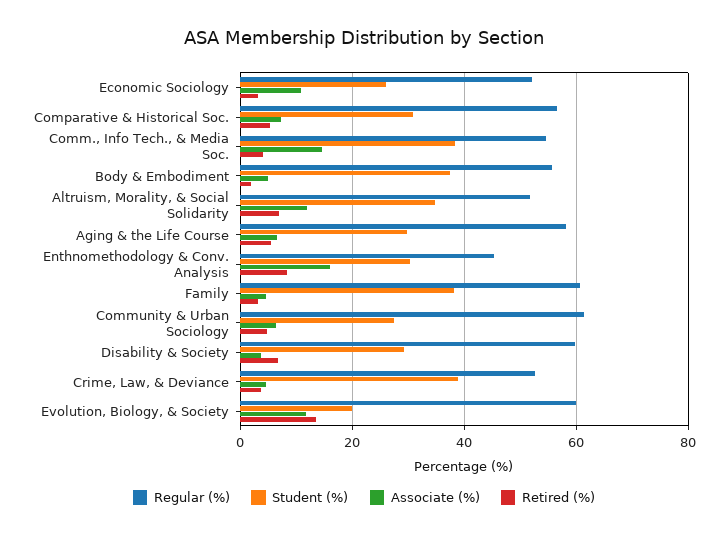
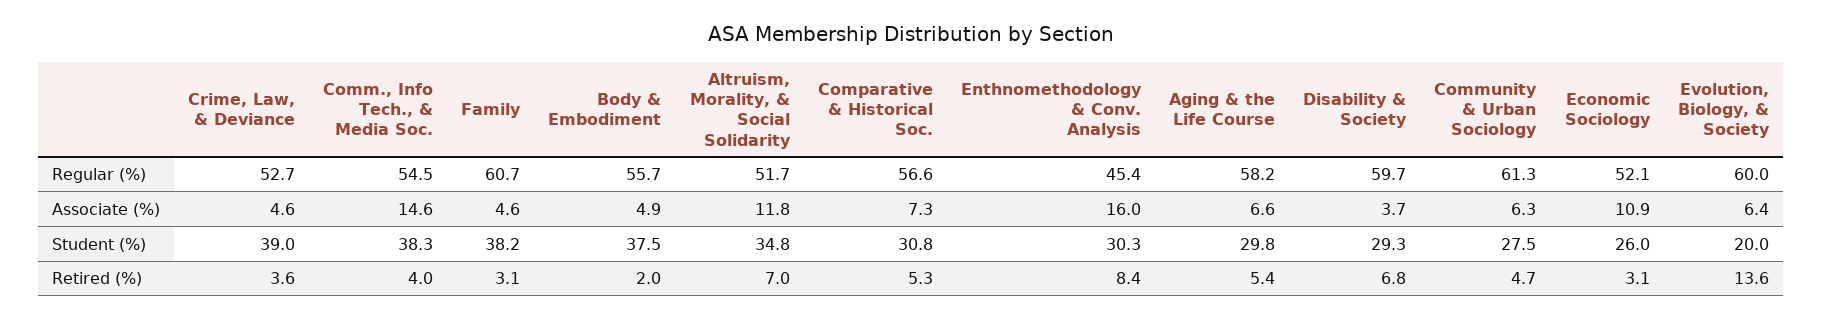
Associate (%), Evolution, Biology, & Society: 12 -> 6.4

